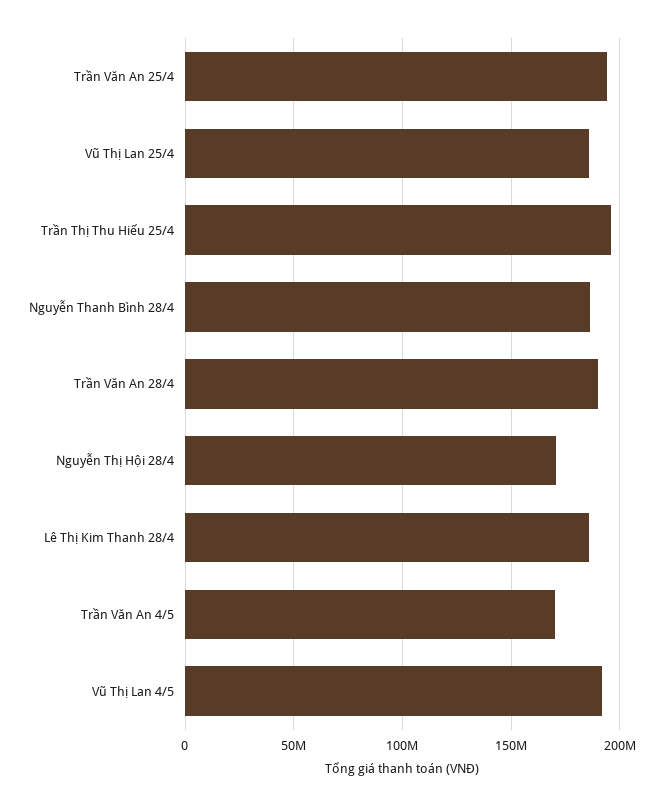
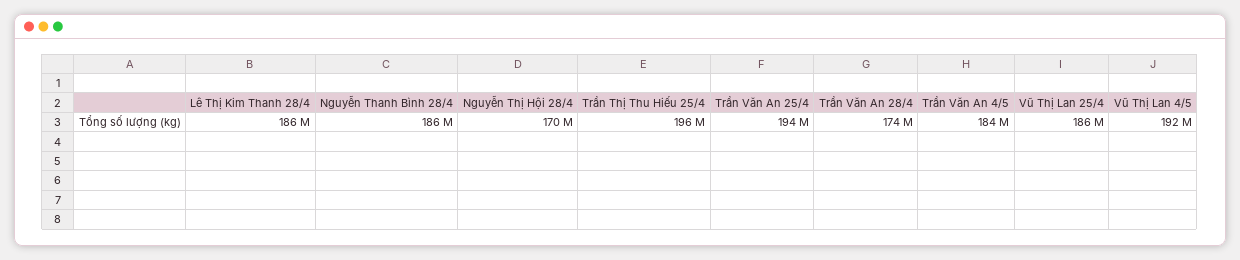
Trần Văn An 28/4: 190000000 -> 174000000
Trần Văn An 4/5: 170000000 -> 184000000

